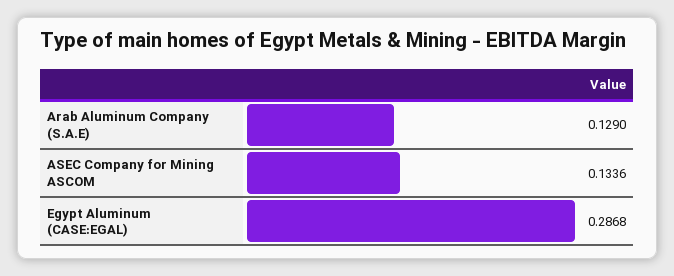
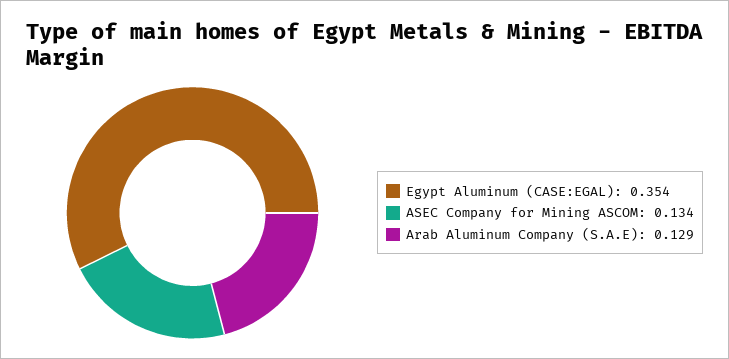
Egypt Aluminum (CASE:EGAL): 0.2868 -> 0.354

